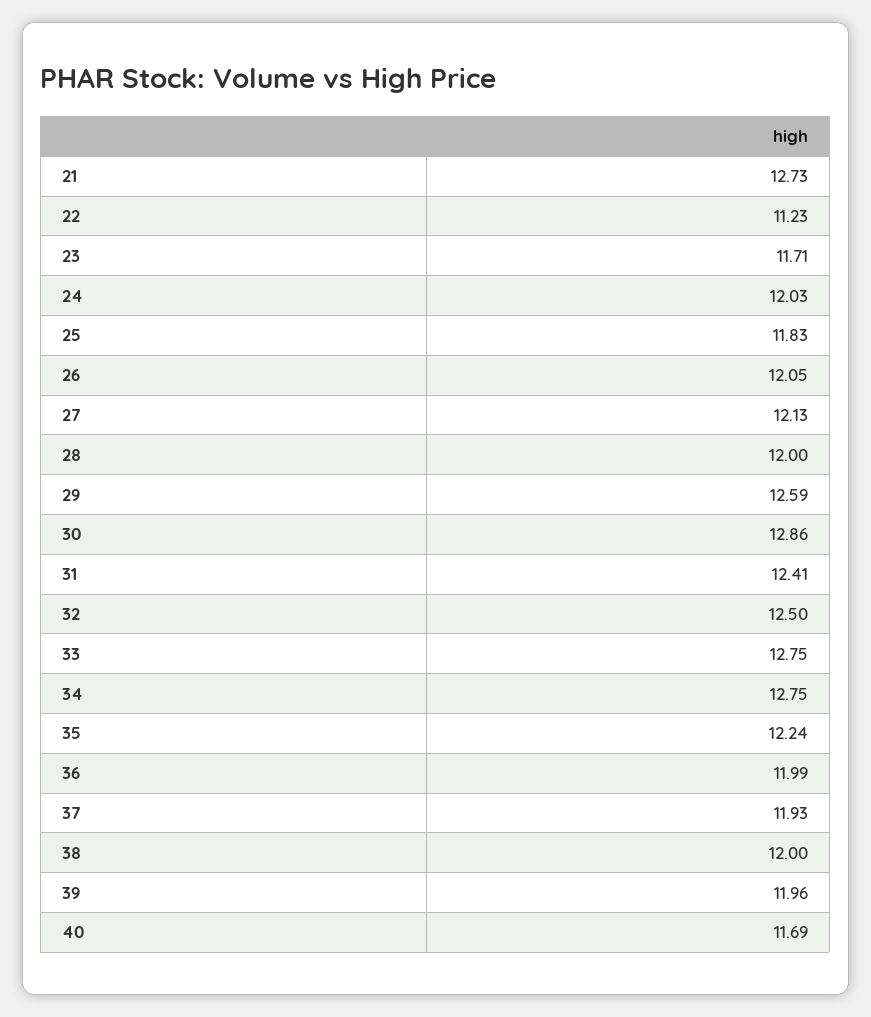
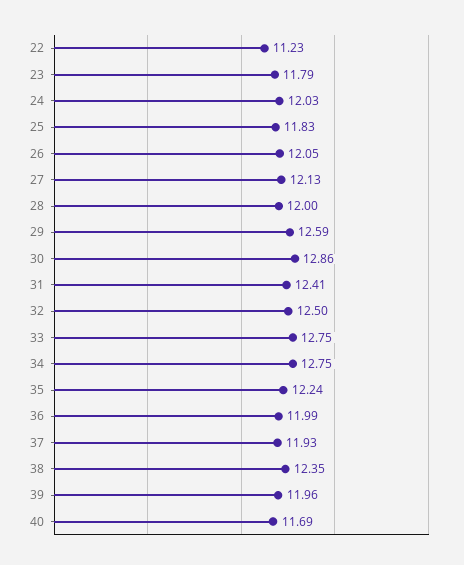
21: 12.73 -> none
23: 11.71 -> 11.79
38: 12 -> 12.35

